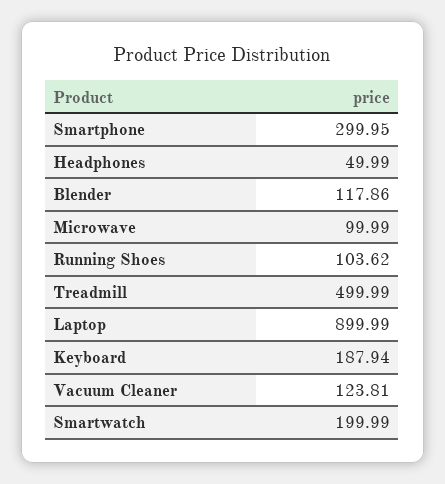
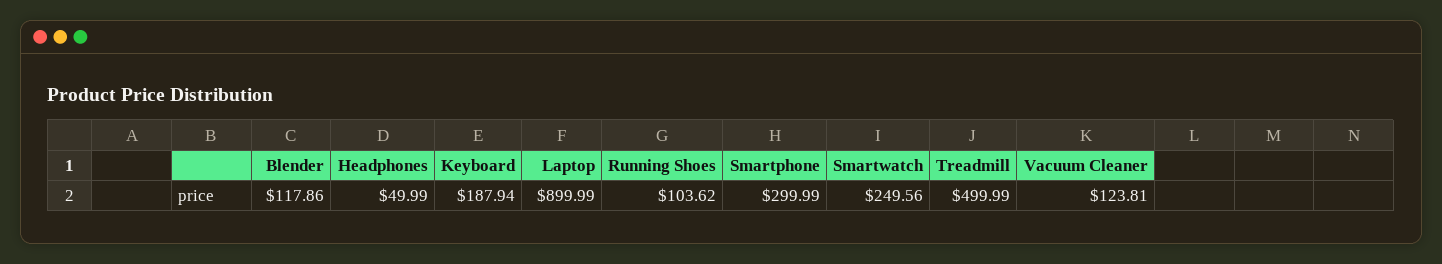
Smartphone: 299.95 -> 299.99
Microwave: 99.99 -> none
Smartwatch: 199.99 -> 249.56

